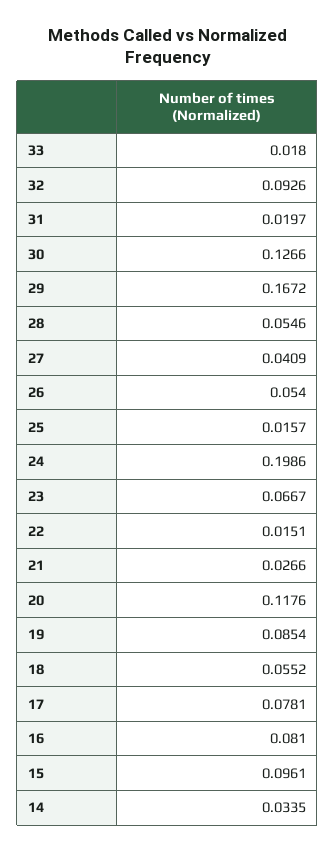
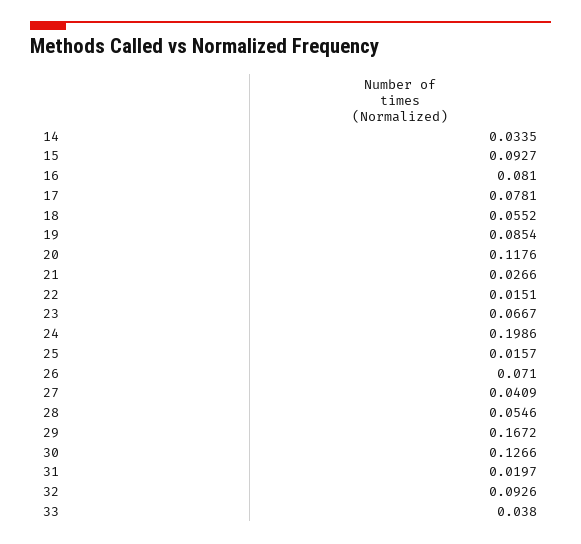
33: 0.018 -> 0.038
26: 0.054 -> 0.071
15: 0.0961 -> 0.0927

